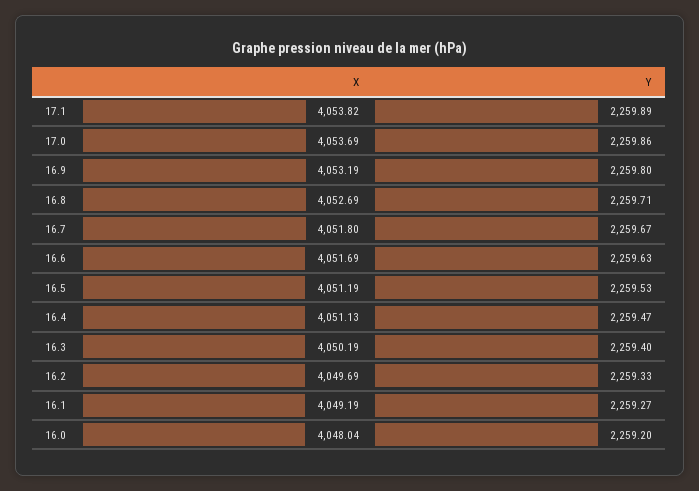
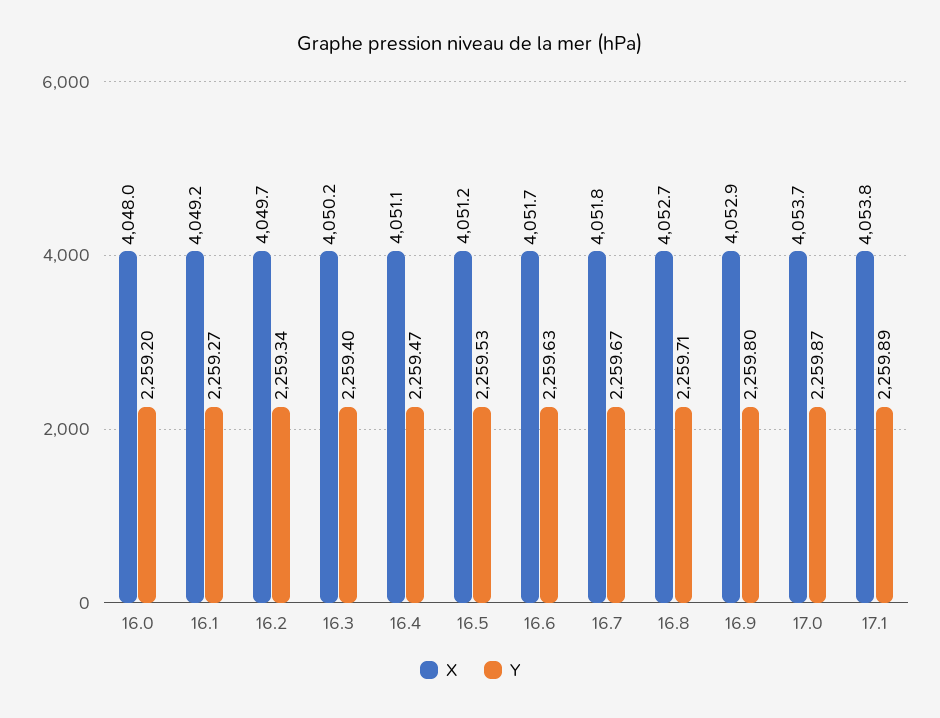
Y, 17.0: 2259.86 -> 2259.87
X, 16.9: 4053.19 -> 4052.9
Y, 16.2: 2259.33 -> 2259.34

